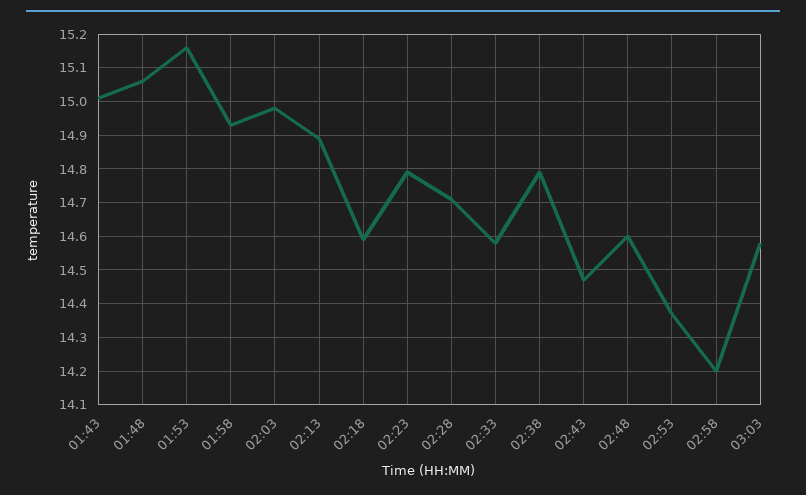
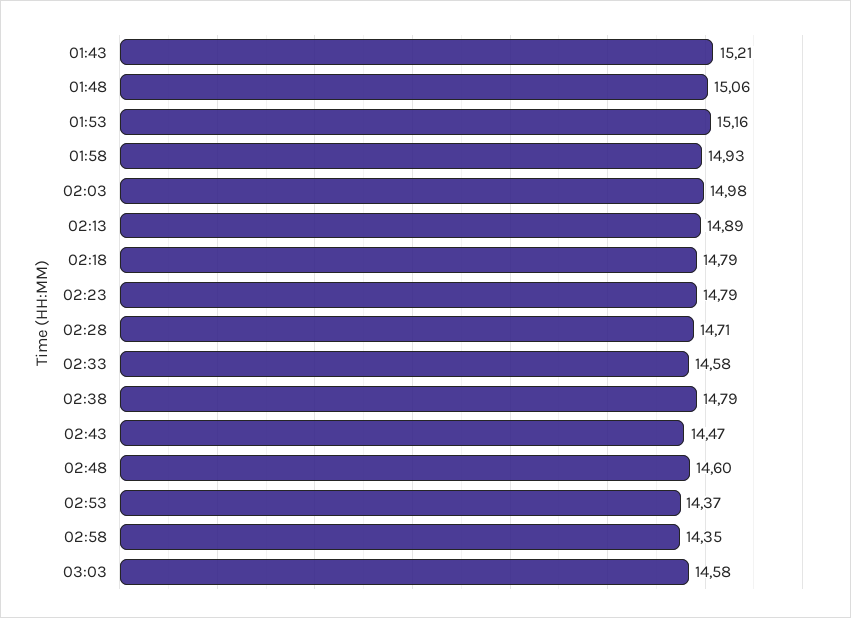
01:43: 15 -> 15.21
02:18: 14.6 -> 14.79
02:58: 14.2 -> 14.35

